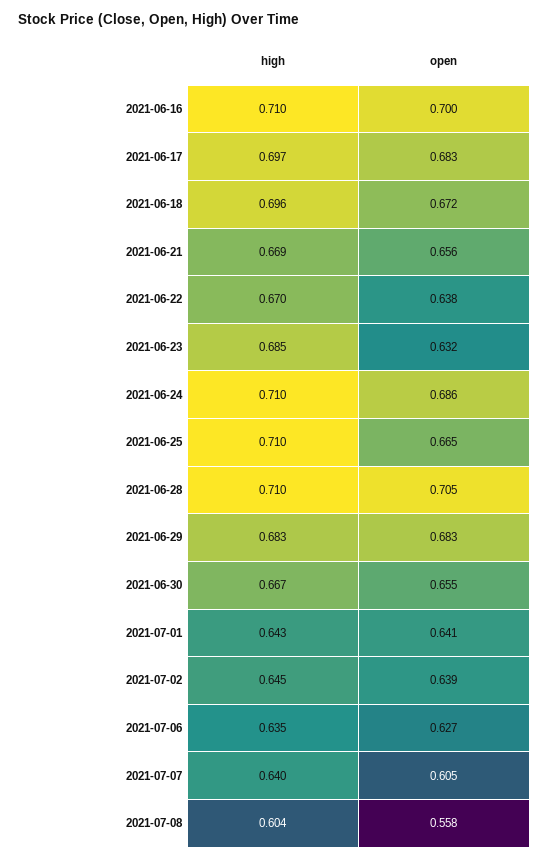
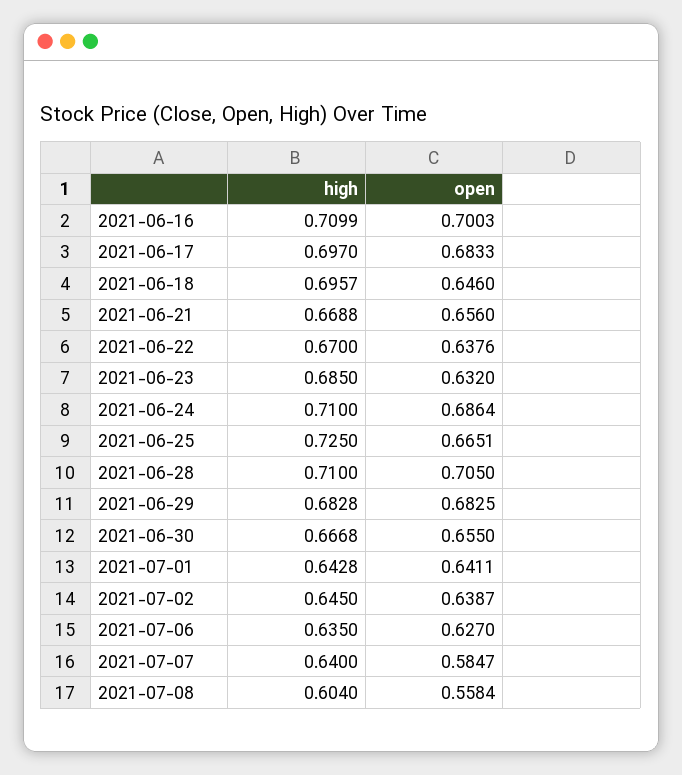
open, 2021-06-18: 0.672 -> 0.646
high, 2021-06-25: 0.71 -> 0.725
open, 2021-07-07: 0.605 -> 0.5847

